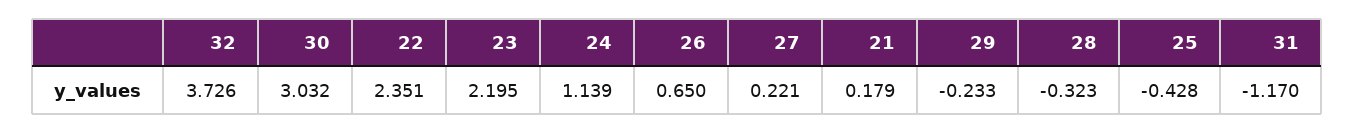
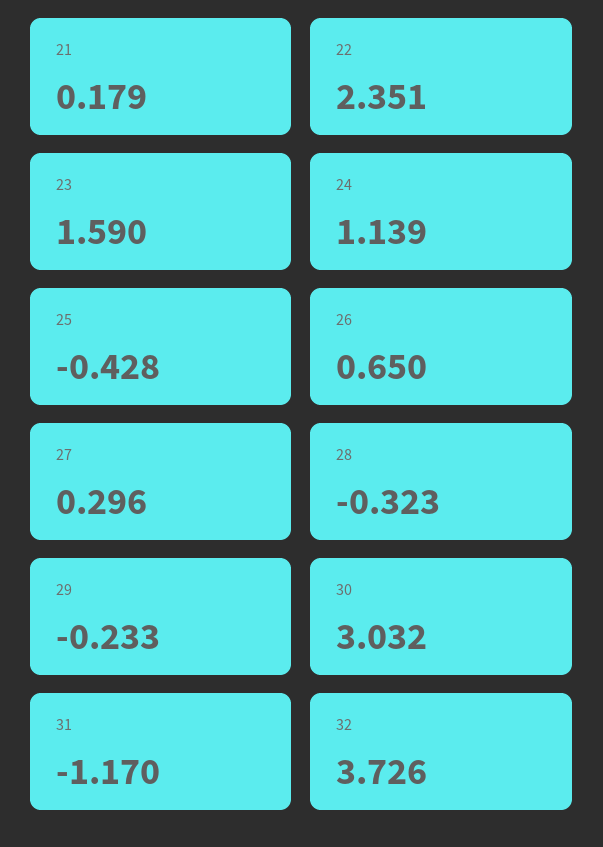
23: 2.195 -> 1.59
27: 0.221 -> 0.296

